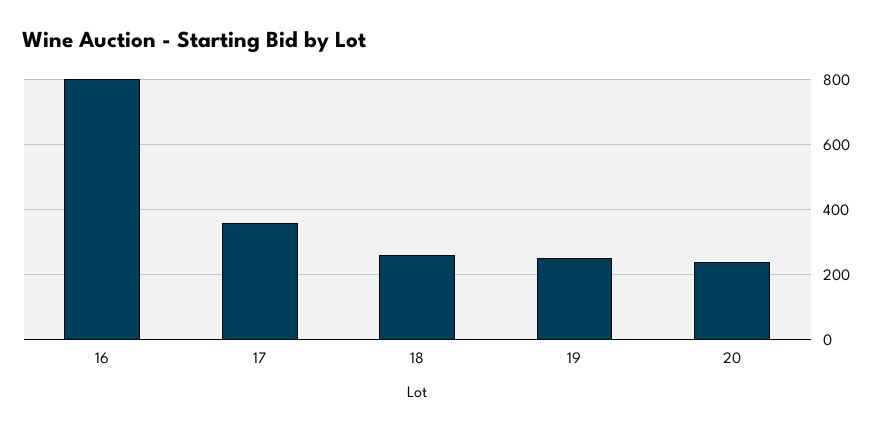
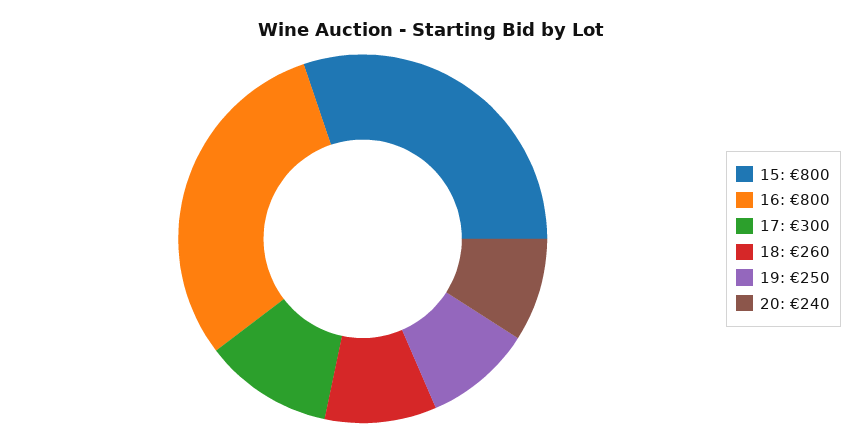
17: 360 -> 300
15: none -> 800

